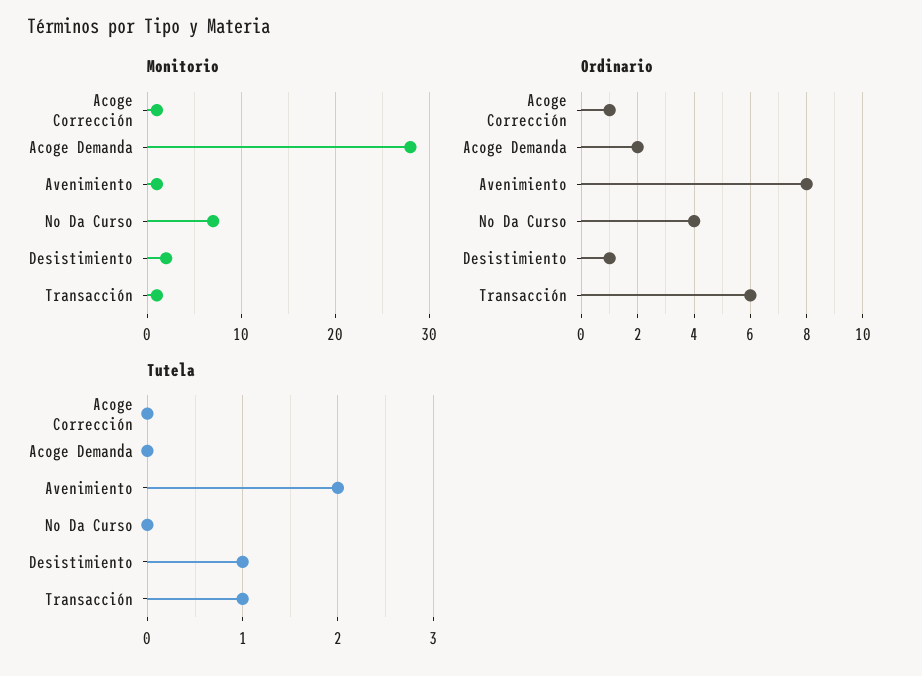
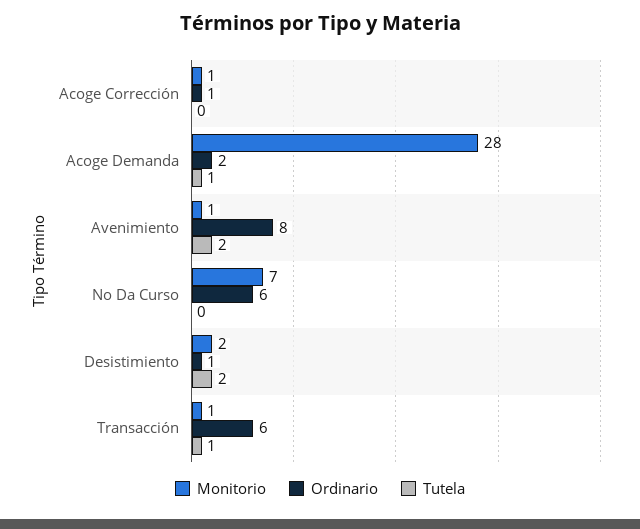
Ordinario, No Da Curso: 4 -> 6
Tutela, Acoge Demanda: 0 -> 1
Tutela, Desistimiento: 1 -> 2

